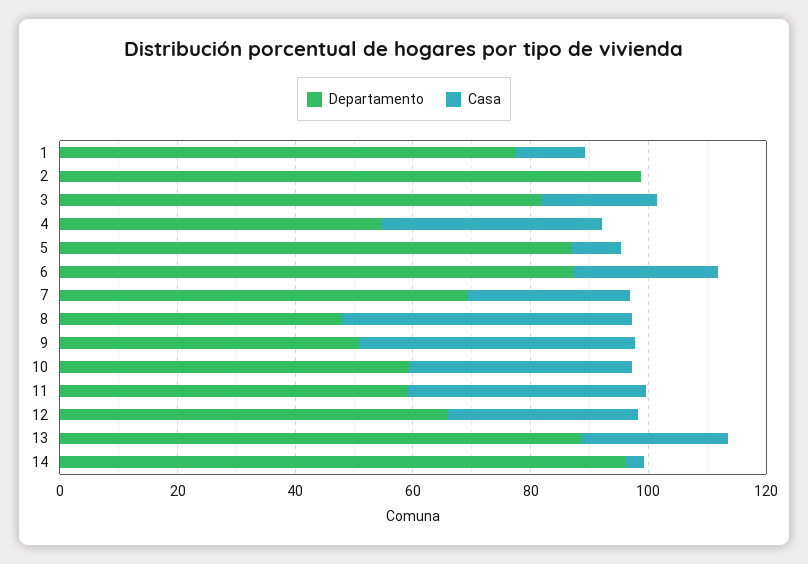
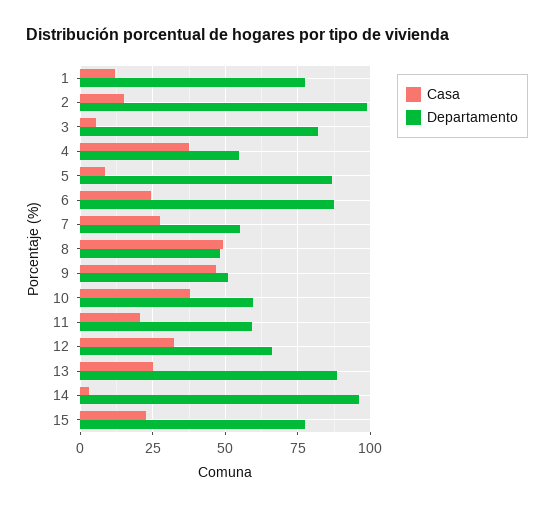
Casa, 2: 0 -> 15
Casa, 3: 20 -> 5
Departamento, 7: 70 -> 55
Casa, 11: 40 -> 20
Casa, 15: none -> 22.5
Departamento, 15: none -> 77.5

